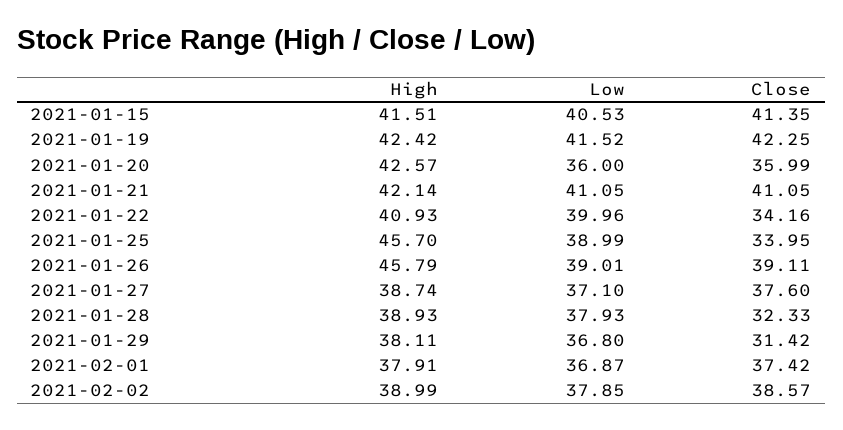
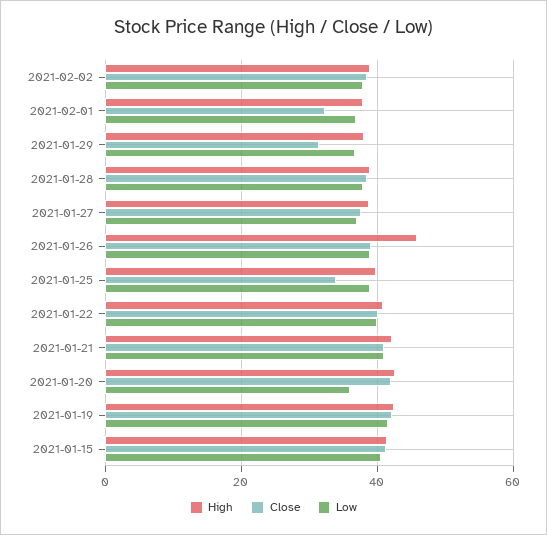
Close, 2021-01-20: 35.99 -> 42
Close, 2021-01-22: 34.16 -> 40
High, 2021-01-25: 45.7 -> 40
Close, 2021-01-28: 32.33 -> 38
Close, 2021-02-01: 37.42 -> 32

